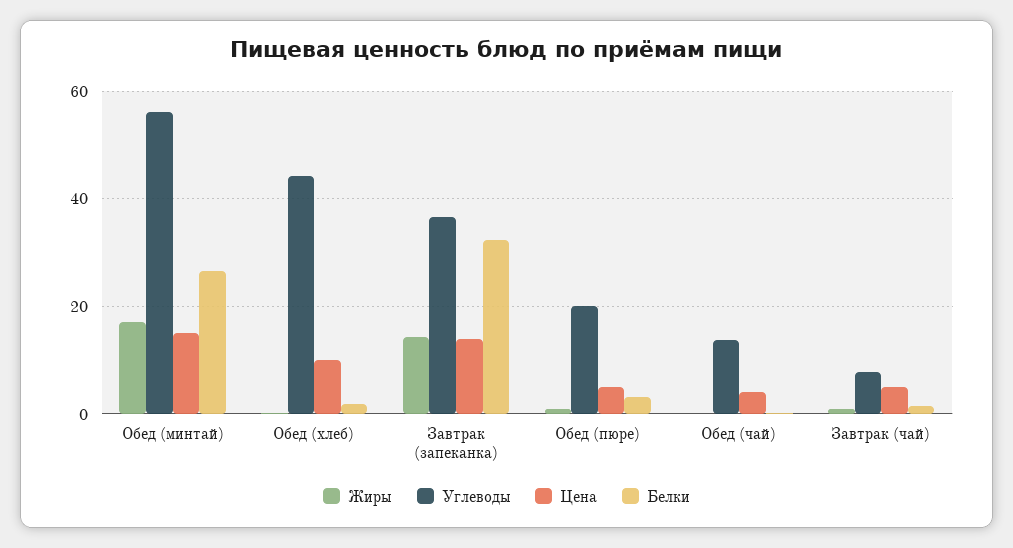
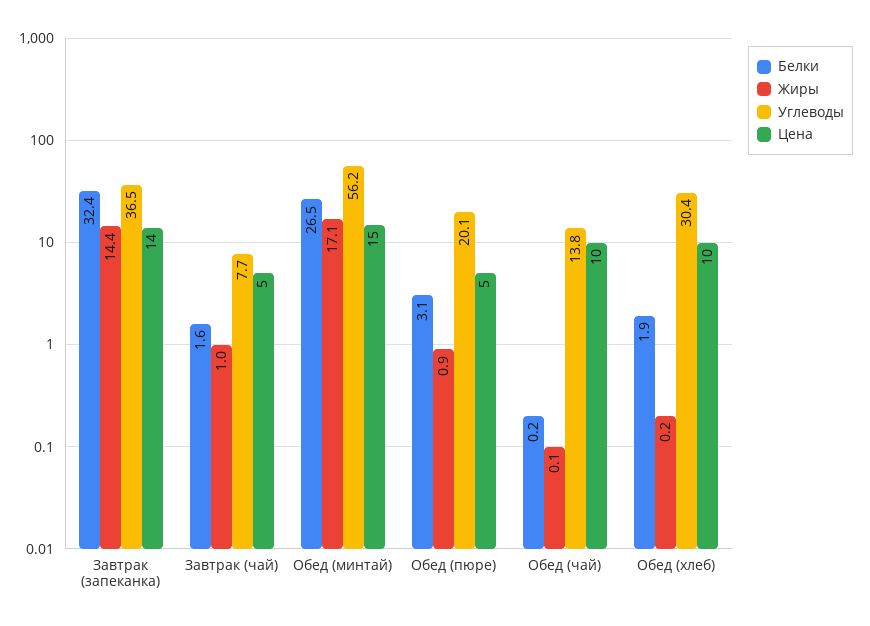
Углеводы, Обед (хлеб): 44 -> 30.4
Цена, Обед (чай): 4 -> 10

